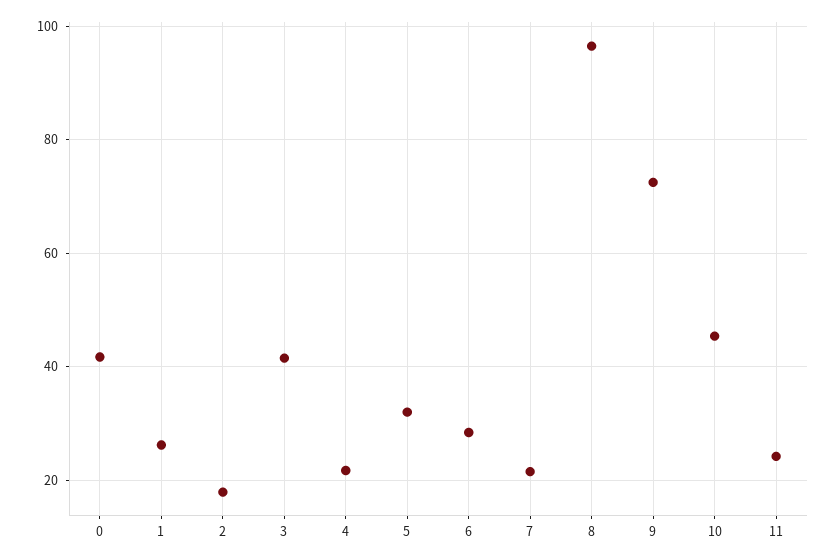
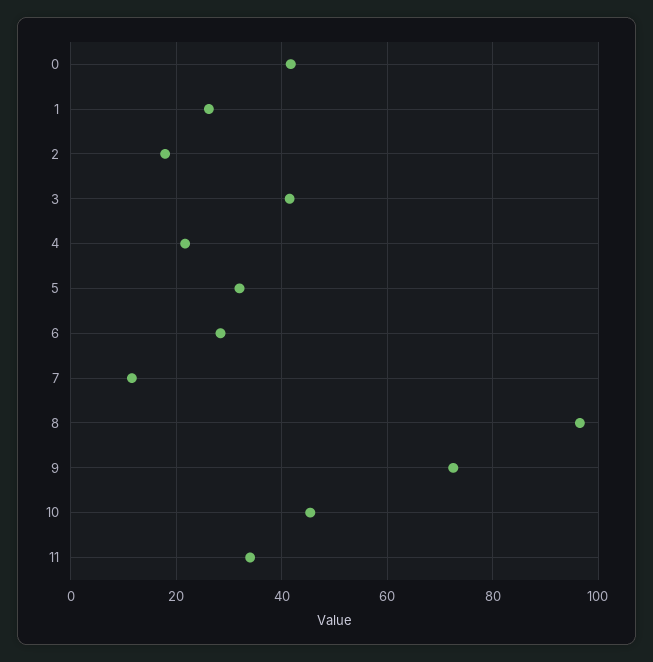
7: 22 -> 12
11: 24 -> 34

